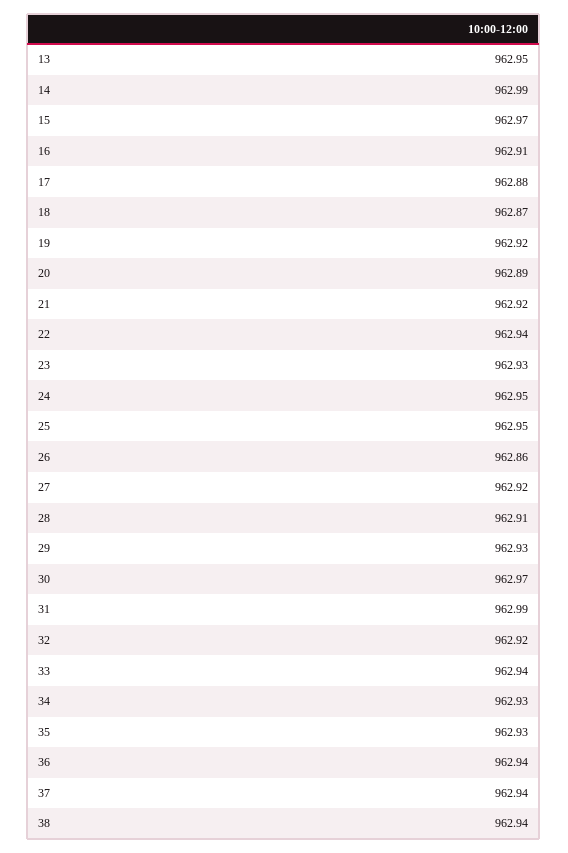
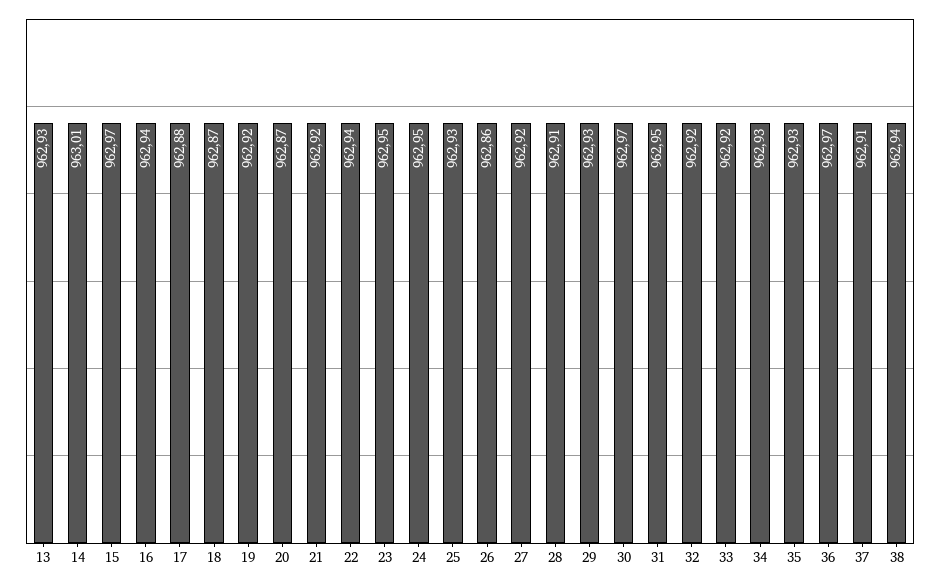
13: 962.95 -> 962.93
14: 962.99 -> 963.01
16: 962.91 -> 962.94
20: 962.89 -> 962.87
23: 962.93 -> 962.95
25: 962.95 -> 962.93
31: 962.99 -> 962.95
33: 962.94 -> 962.92
36: 962.94 -> 962.97
37: 962.94 -> 962.91

